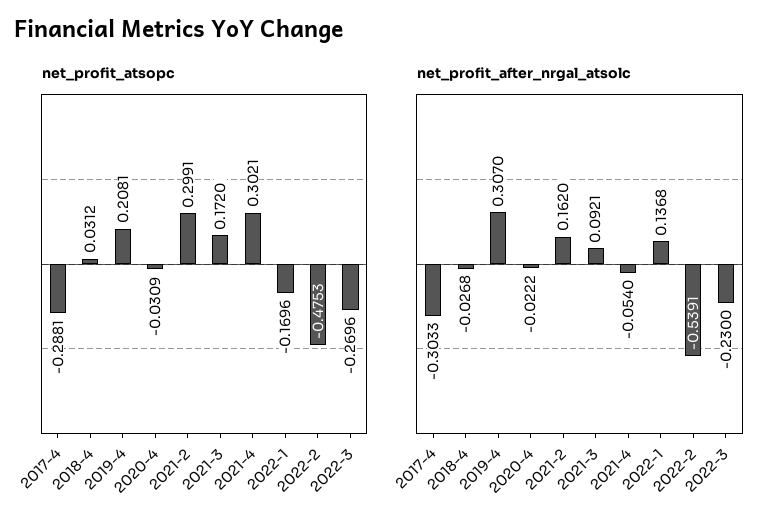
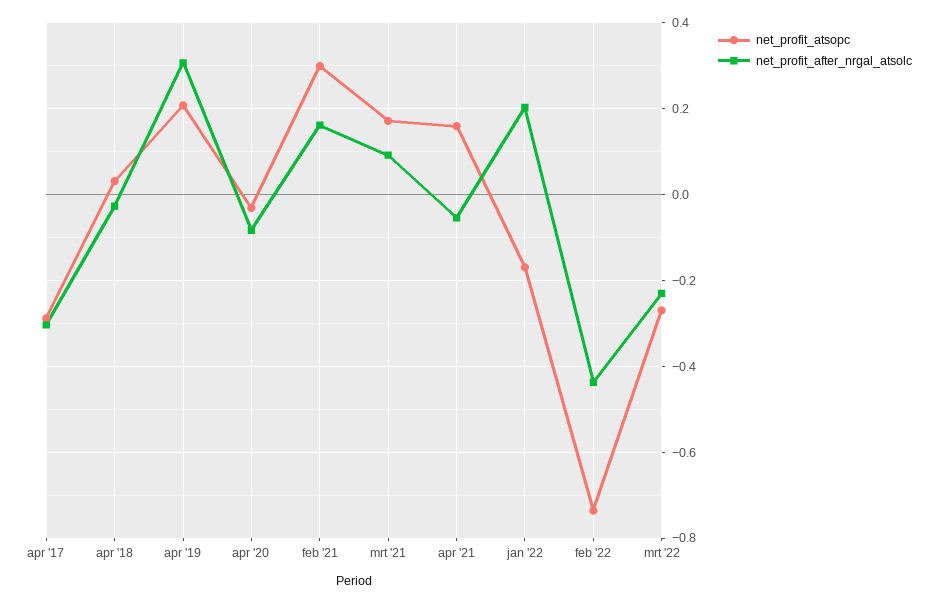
net_profit_atsopc, 2021-4: 0.3021 -> 0.16
net_profit_atsopc, 2022-2: -0.4753 -> -0.74
net_profit_after_nrgal_atsolc, 2020-4: -0.0222 -> -0.08
net_profit_after_nrgal_atsolc, 2022-1: 0.1368 -> 0.2
net_profit_after_nrgal_atsolc, 2022-2: -0.5391 -> -0.44

